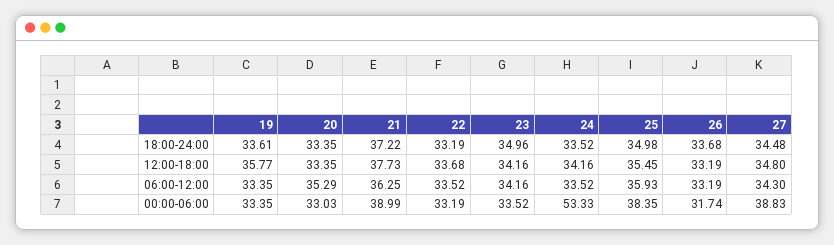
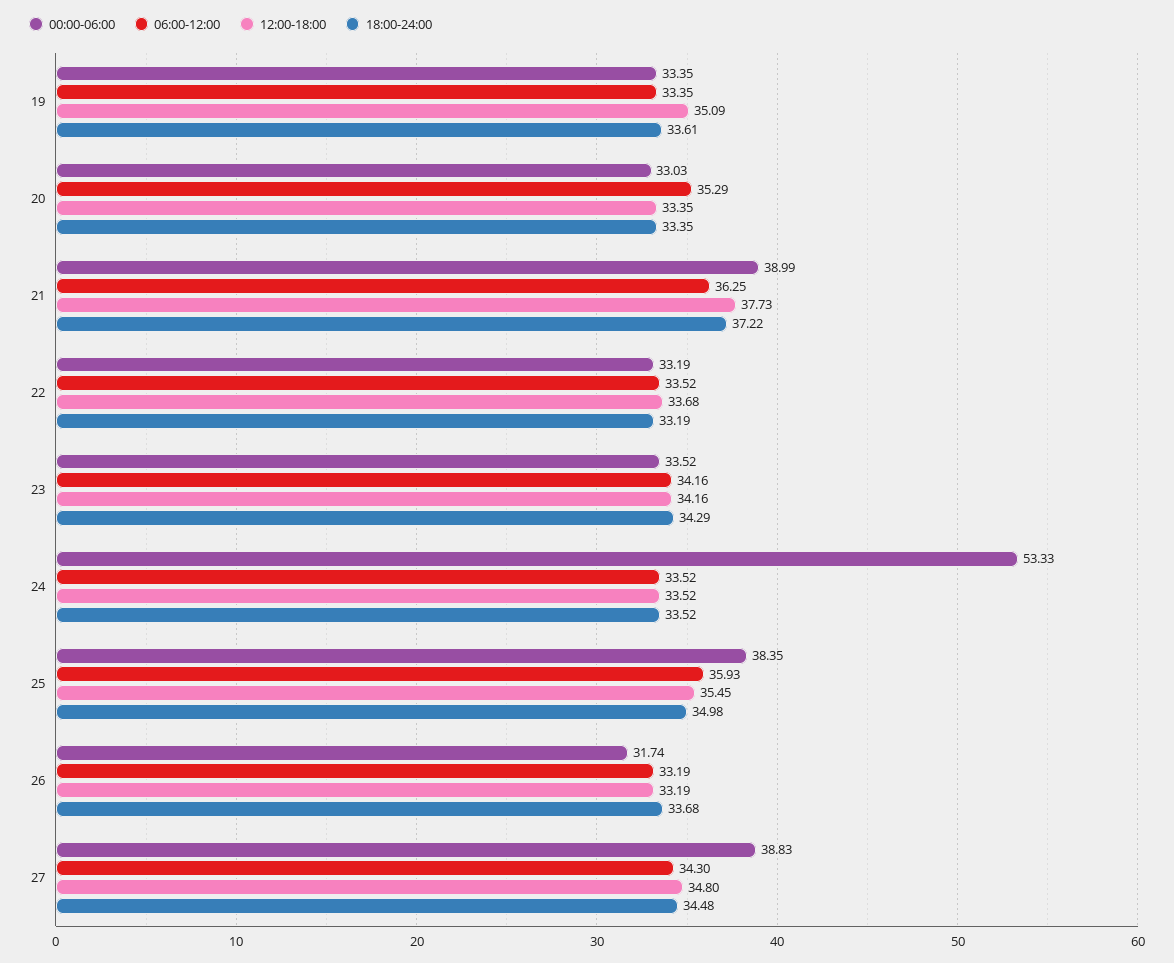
18:00-24:00, 23: 34.96 -> 34.29
12:00-18:00, 19: 35.77 -> 35.09
12:00-18:00, 24: 34.16 -> 33.52

